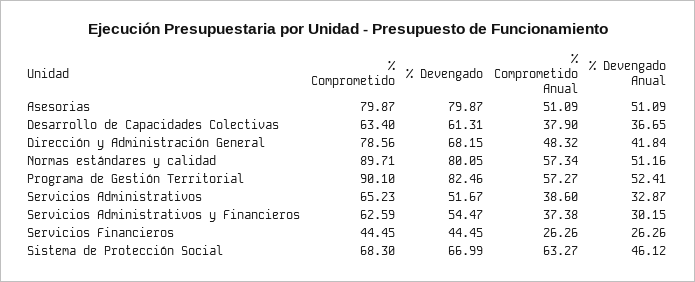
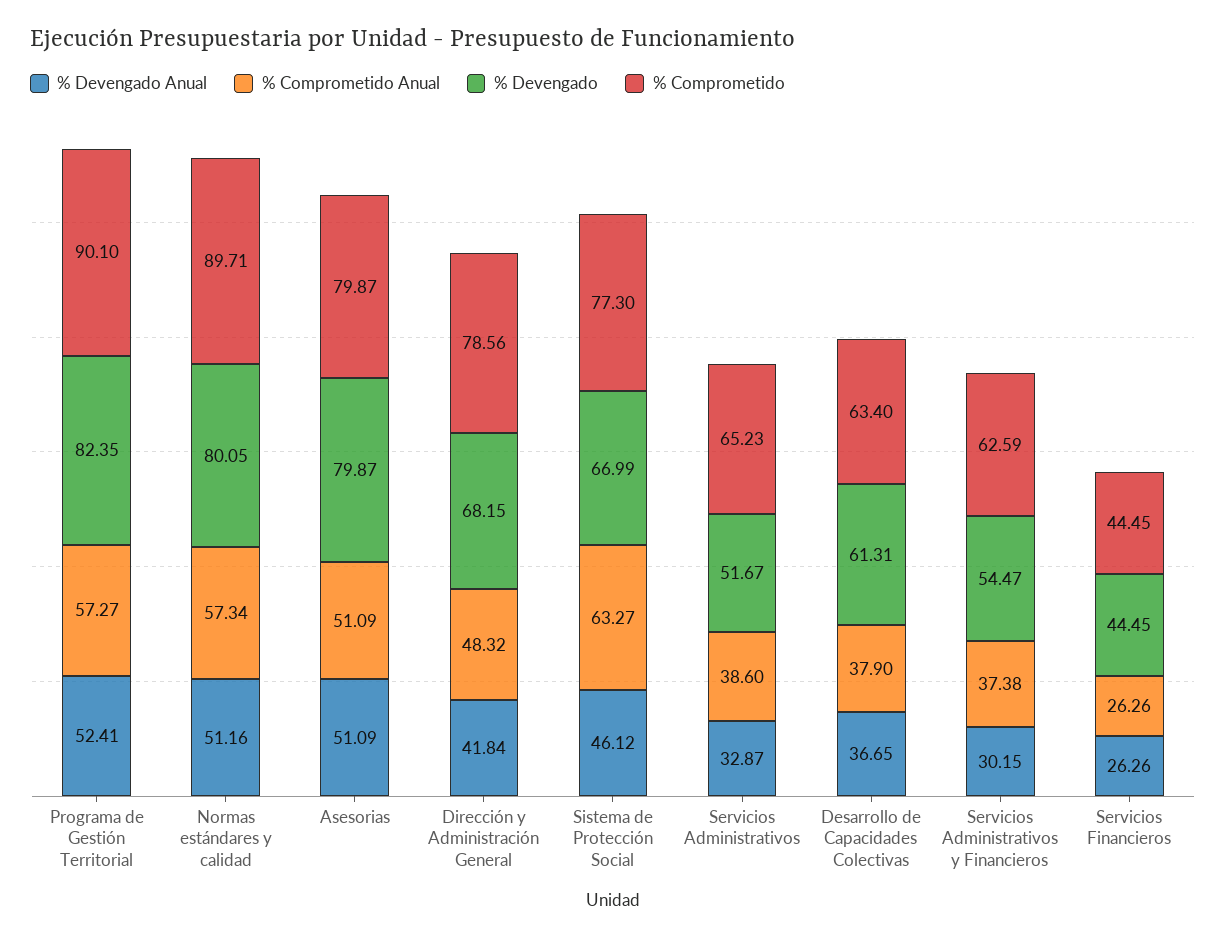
% Devengado, Programa de Gestión Territorial: 82.46 -> 82.35
% Comprometido, Sistema de Protección Social: 68.3 -> 77.3

